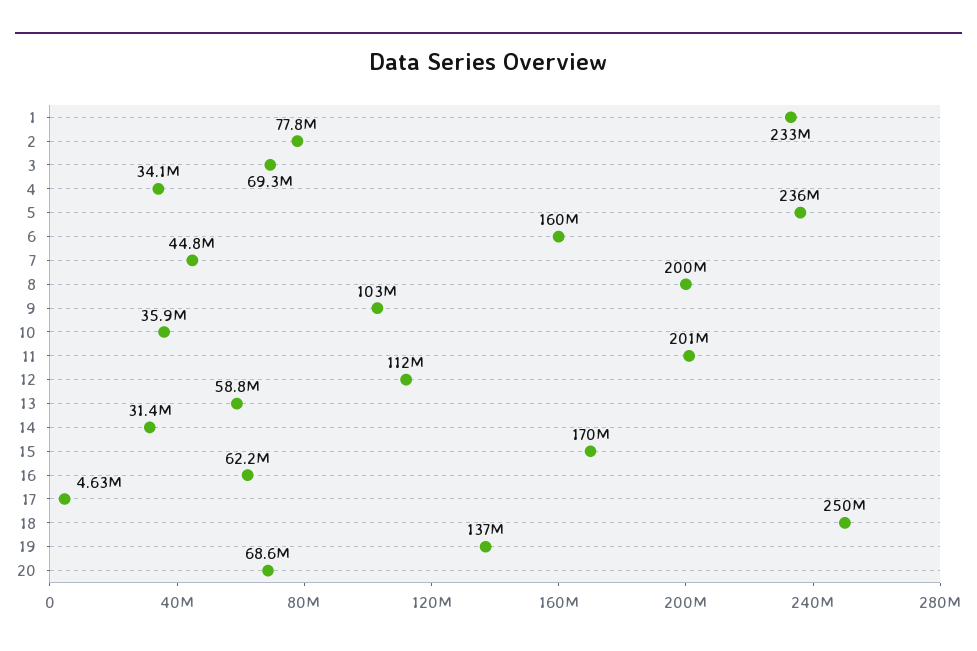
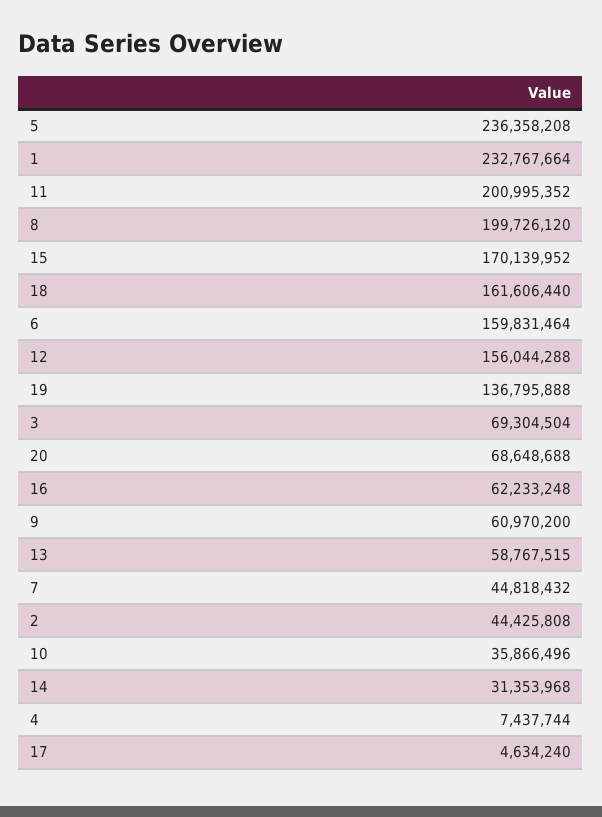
2: 77800000 -> 44425808
4: 34100000 -> 7437744
9: 103000000 -> 60970200
12: 112000000 -> 156044288
18: 250000000 -> 161606440

